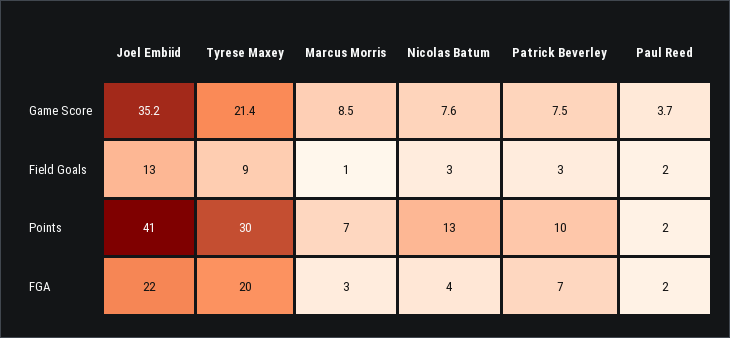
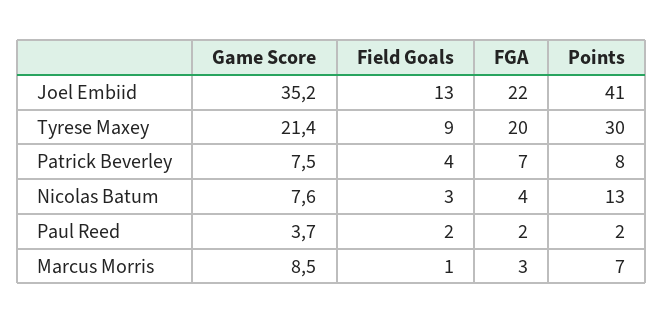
Patrick Beverley, Field Goals: 3 -> 4
Patrick Beverley, Points: 10 -> 8

